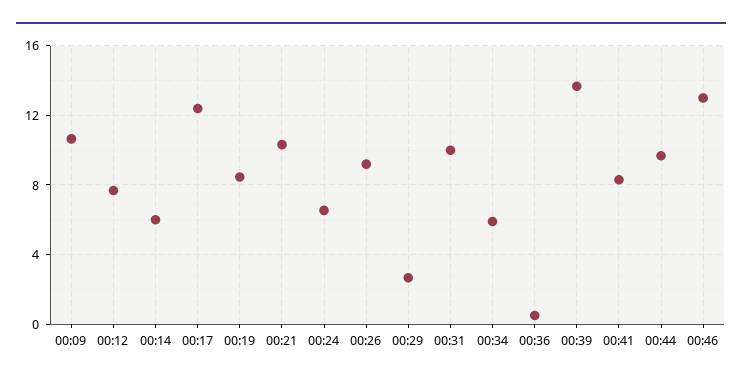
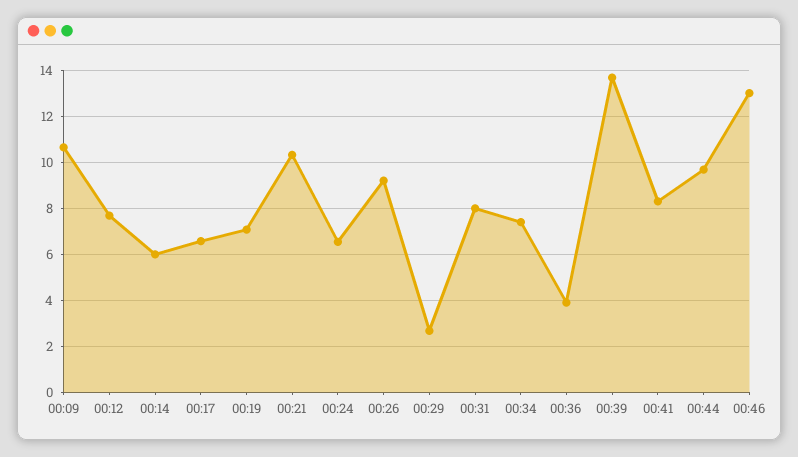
00:17: 12.5 -> 6.5
00:19: 8.5 -> 7
00:31: 10 -> 8
00:34: 6 -> 7.5
00:36: 0.5 -> 4

